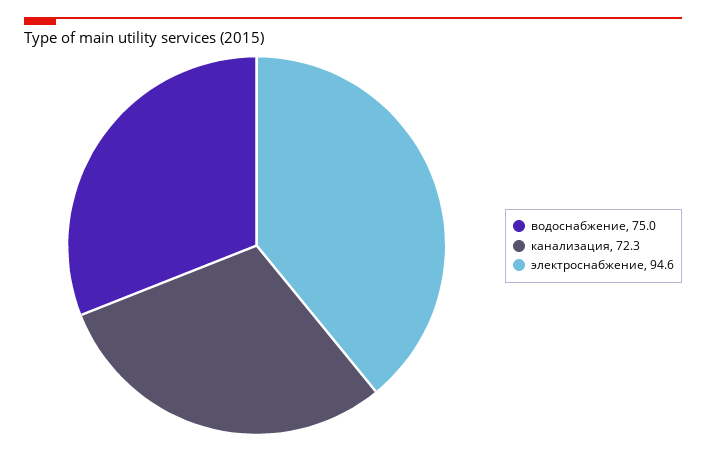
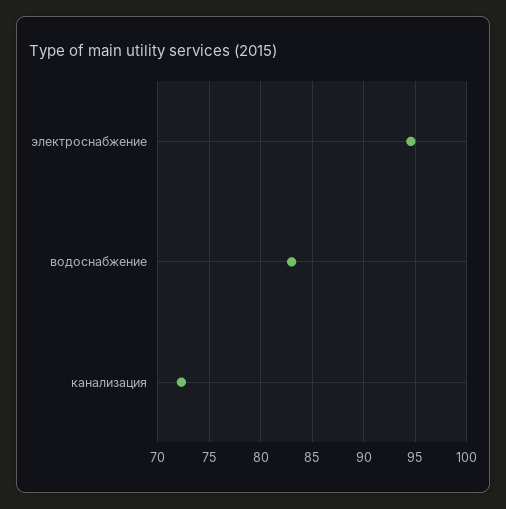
водоснабжение: 75 -> 83

